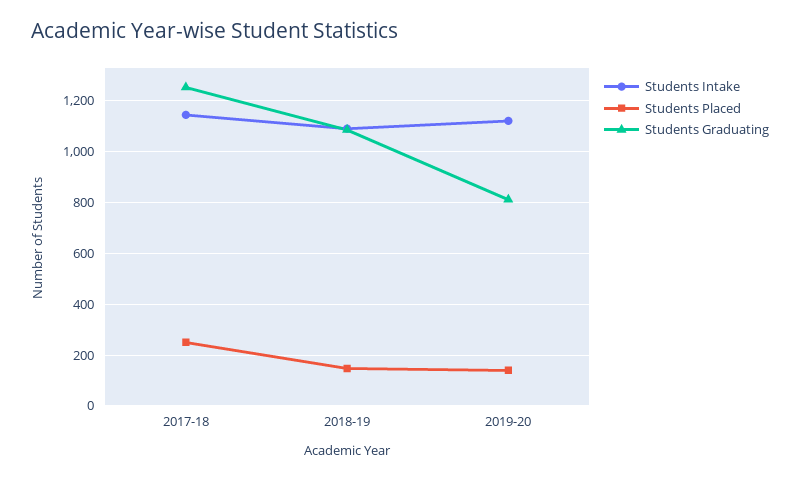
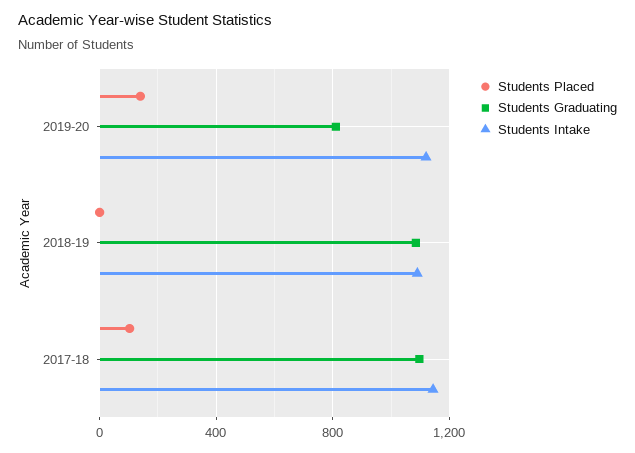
Students Placed, 2017-18: 250 -> 100
Students Graduating, 2017-18: 1250 -> 1100
Students Placed, 2018-19: 150 -> 0

